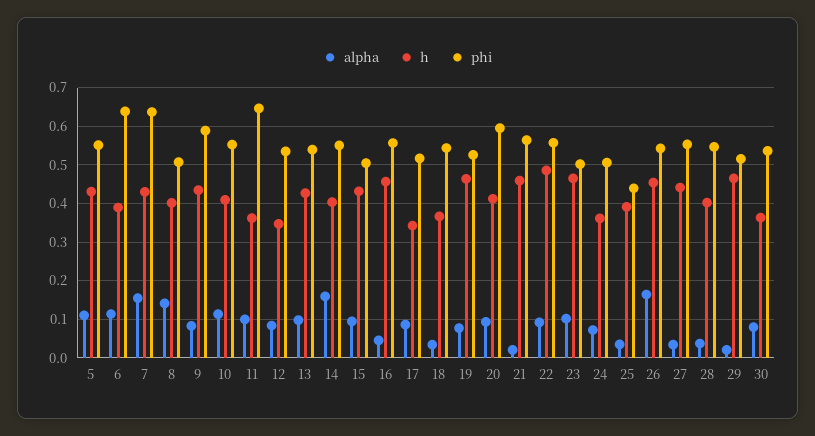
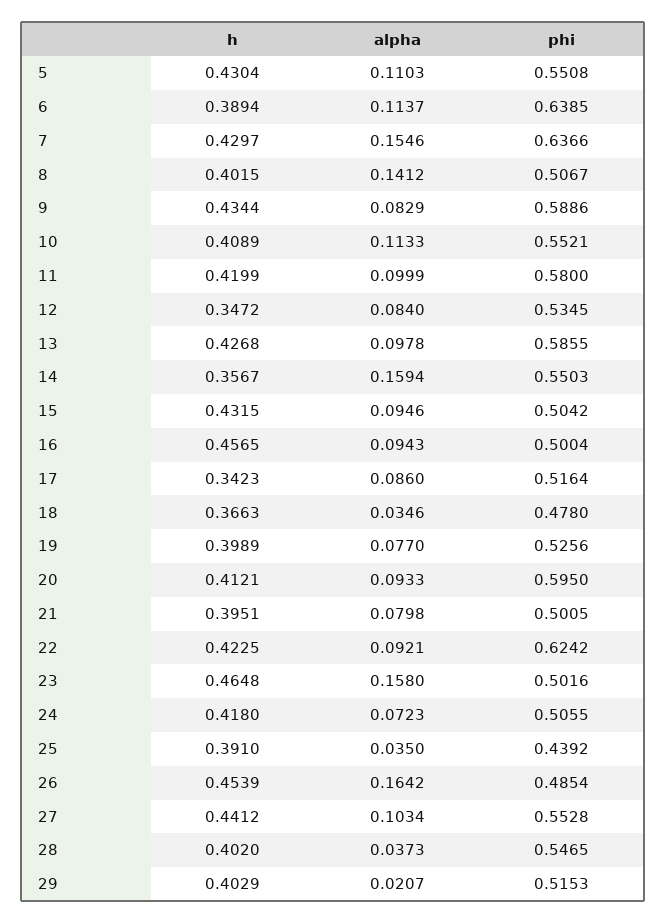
h, 11: 0.36 -> 0.4199
phi, 11: 0.64 -> 0.58
phi, 13: 0.54 -> 0.5855
h, 14: 0.4 -> 0.3567
alpha, 16: 0.04 -> 0.0943
phi, 16: 0.56 -> 0.5004
phi, 18: 0.54 -> 0.478
h, 19: 0.46 -> 0.3989
alpha, 21: 0.02 -> 0.0798
h, 21: 0.46 -> 0.3951
phi, 21: 0.56 -> 0.5005
h, 22: 0.48 -> 0.4225
phi, 22: 0.56 -> 0.6242
alpha, 23: 0.1 -> 0.158
h, 24: 0.36 -> 0.418
phi, 26: 0.54 -> 0.4854
alpha, 27: 0.04 -> 0.1034
h, 29: 0.46 -> 0.4029
alpha, 30: 0.08 -> none
h, 30: 0.36 -> none
phi, 30: 0.54 -> none

